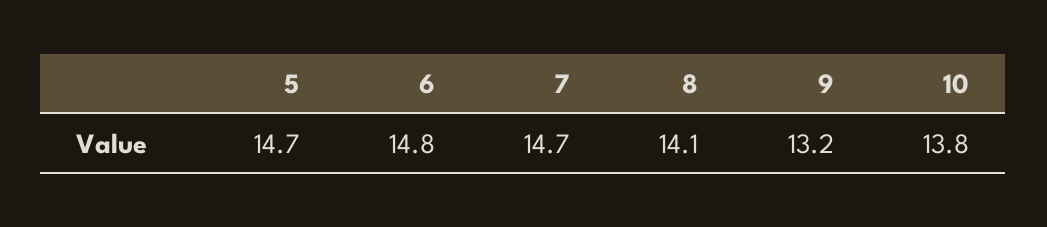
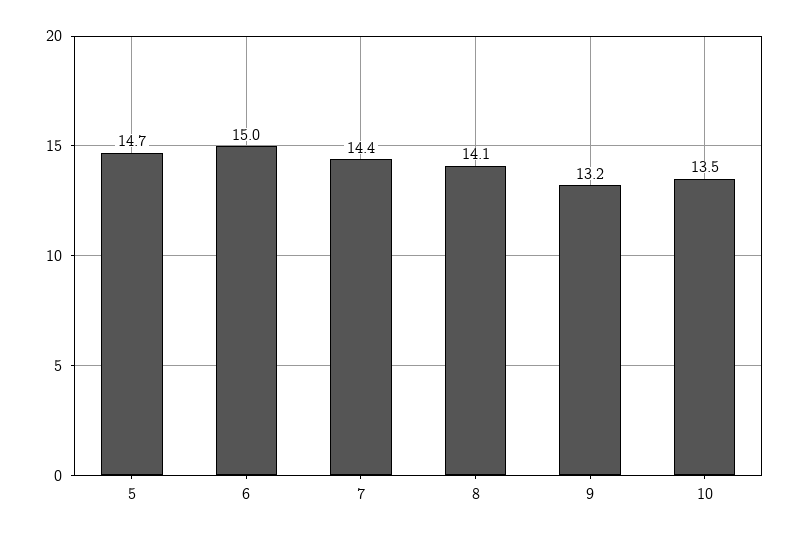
6: 14.8 -> 15
7: 14.7 -> 14.4
10: 13.8 -> 13.5

